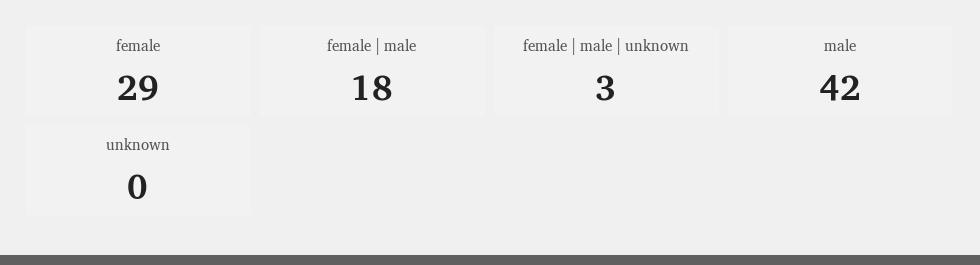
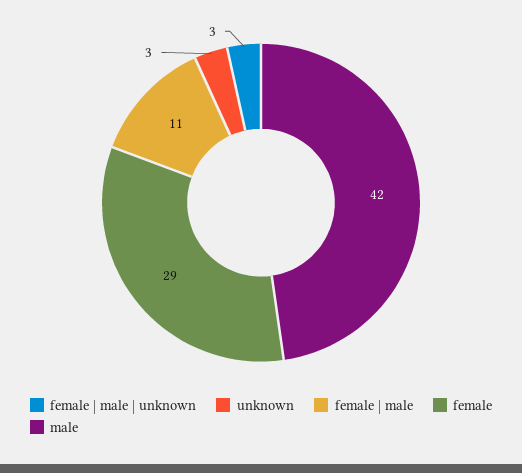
female | male: 18 -> 11
unknown: 0 -> 3

